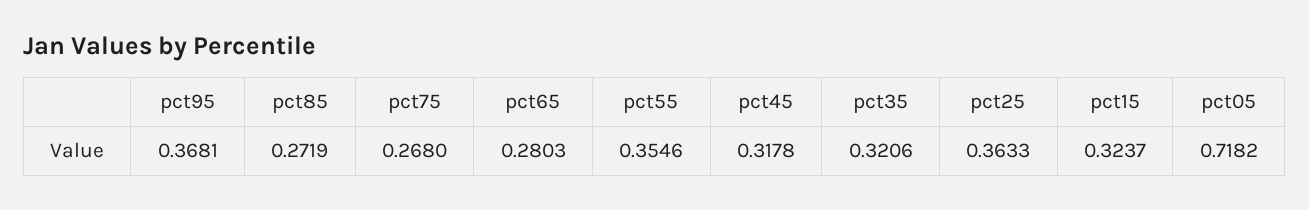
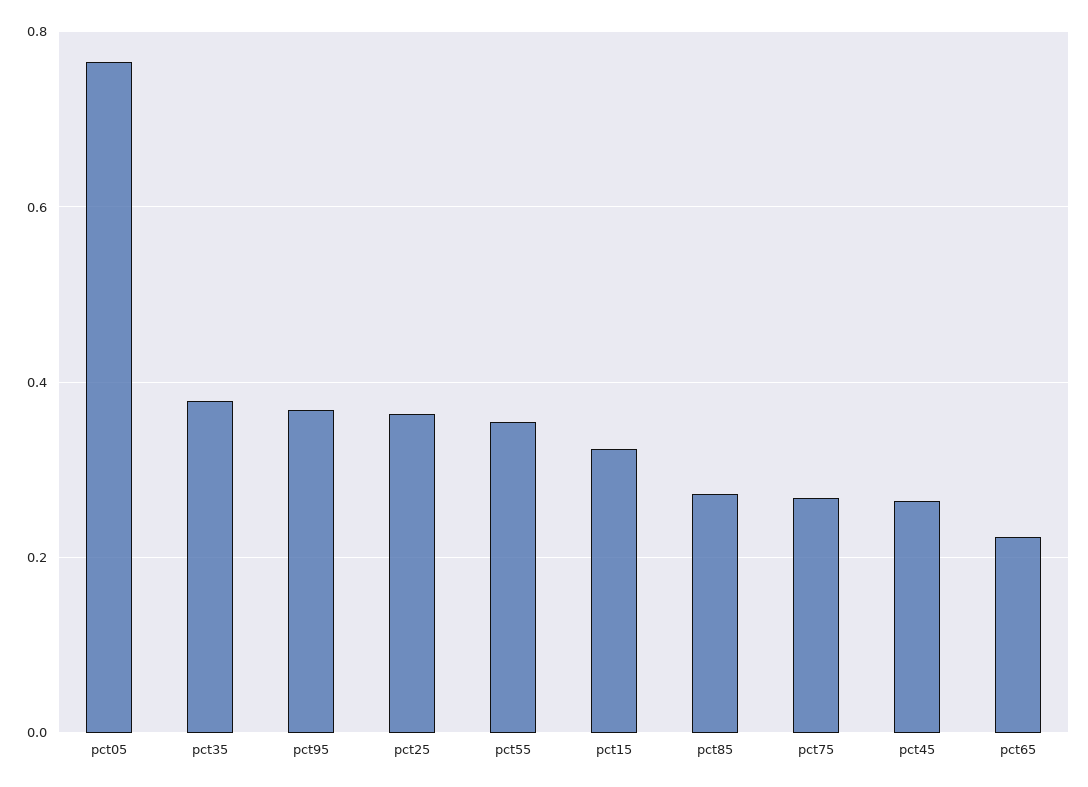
pct65: 0.2803 -> 0.22
pct45: 0.3178 -> 0.26
pct35: 0.3206 -> 0.38
pct05: 0.7182 -> 0.76

